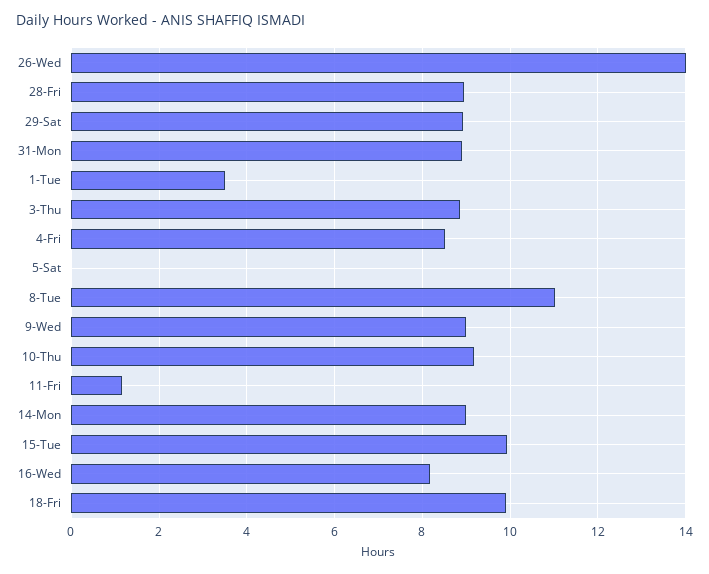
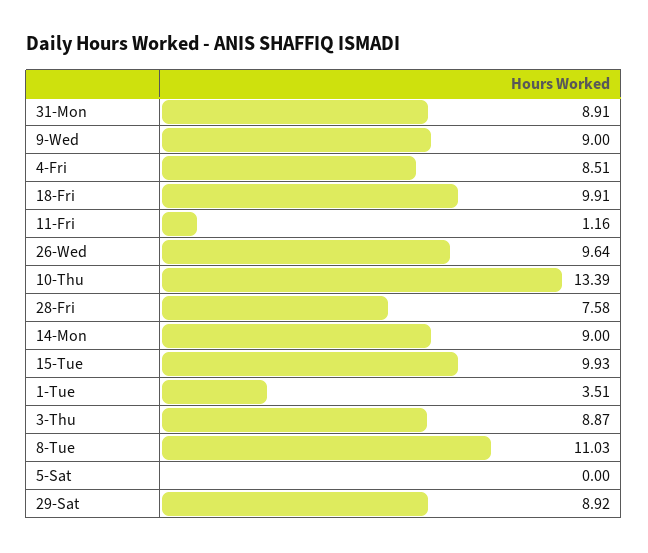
26-Wed: 14 -> 9.64
28-Fri: 9 -> 7.58
10-Thu: 9.2 -> 13.39
16-Wed: 8.2 -> none

